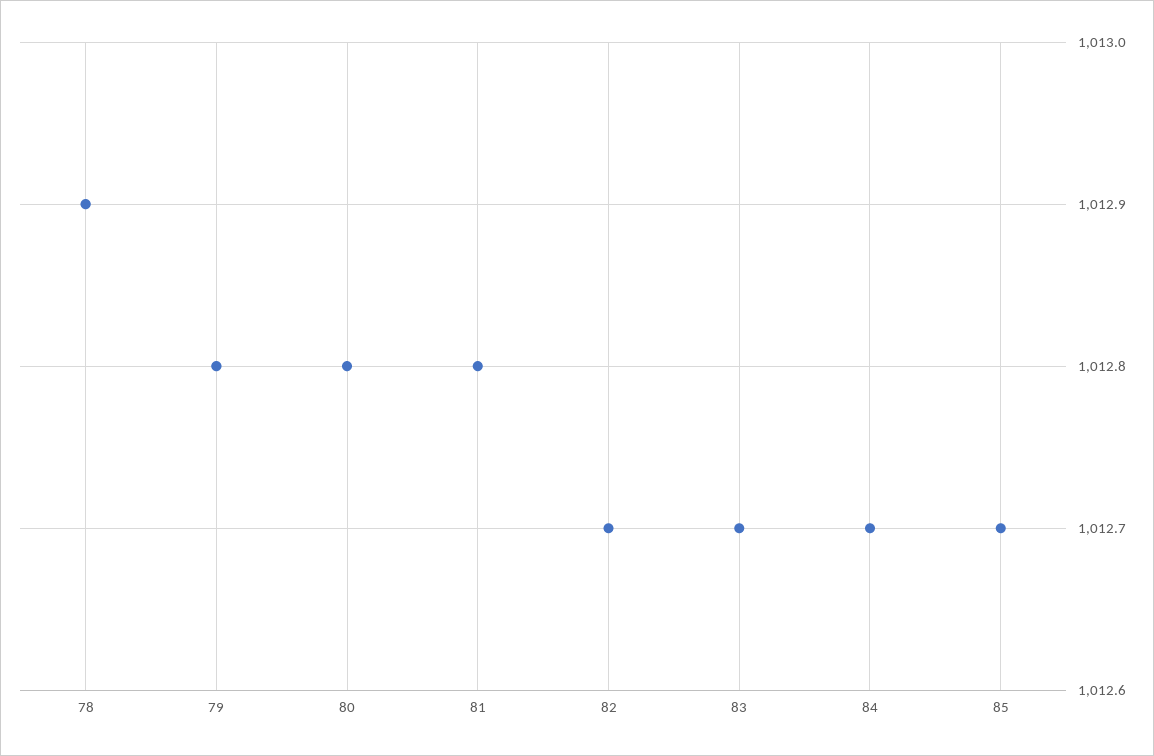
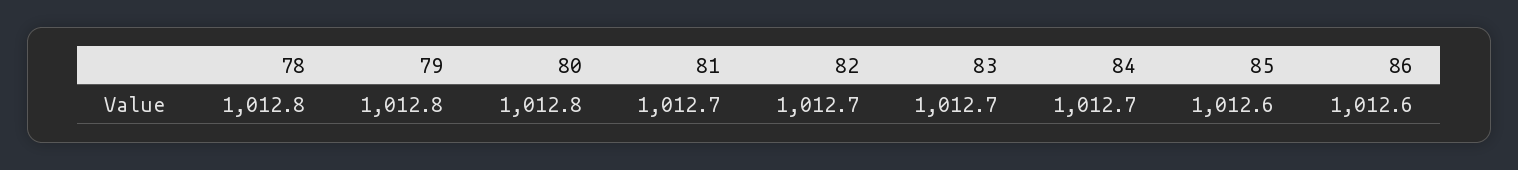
78: 1012.9 -> 1012.8
81: 1012.8 -> 1012.7
85: 1012.7 -> 1012.6
86: none -> 1012.6

